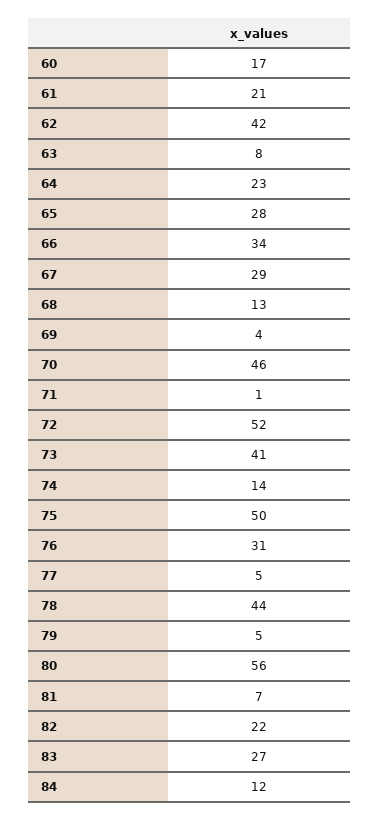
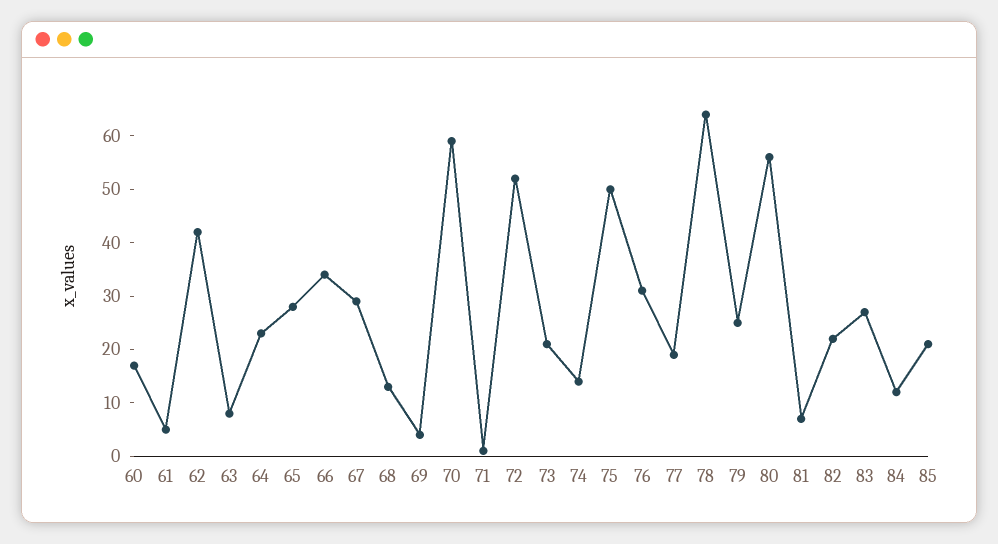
61: 21 -> 5
70: 46 -> 60
73: 41 -> 20
77: 5 -> 20
78: 44 -> 65
79: 5 -> 25
85: none -> 20

